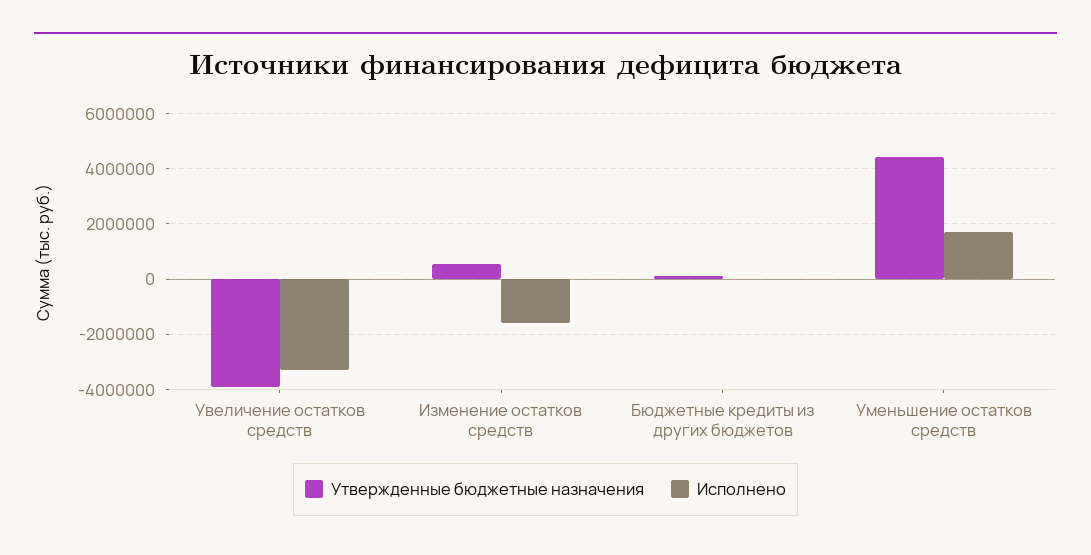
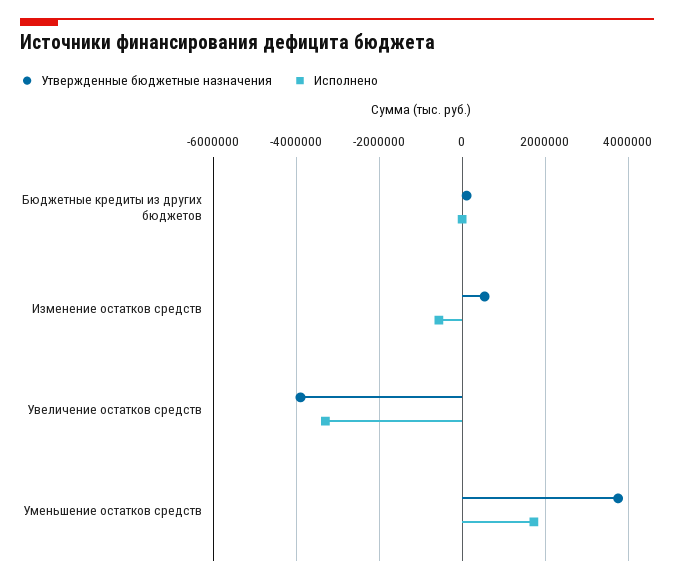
Исполнено, Изменение остатков средств: -1500000 -> -600000
Утвержденные бюджетные назначения, Уменьшение остатков средств: 4500000 -> 3800000

